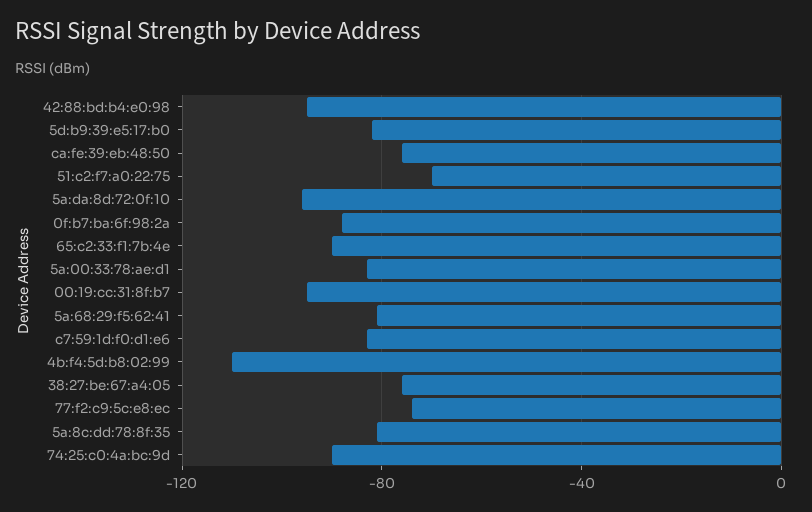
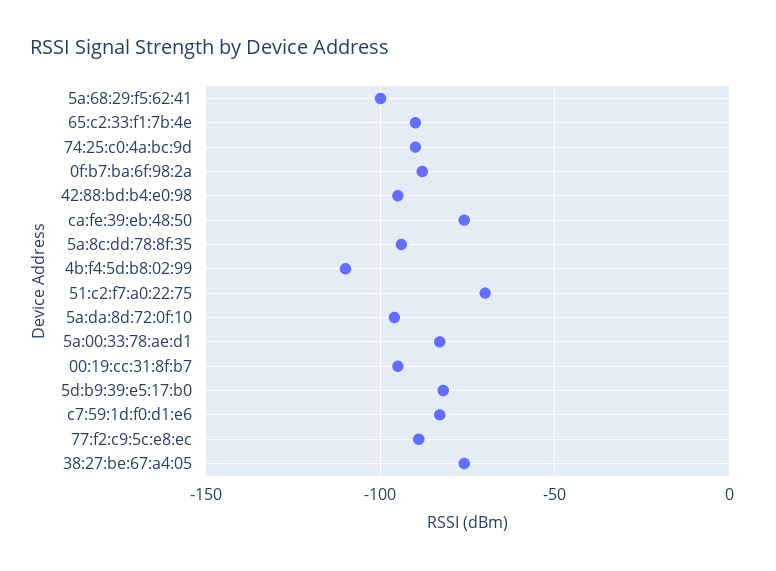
5a:68:29:f5:62:41: -80 -> -100
77:f2:c9:5c:e8:ec: -75 -> -90
5a:8c:dd:78:8f:35: -80 -> -95

